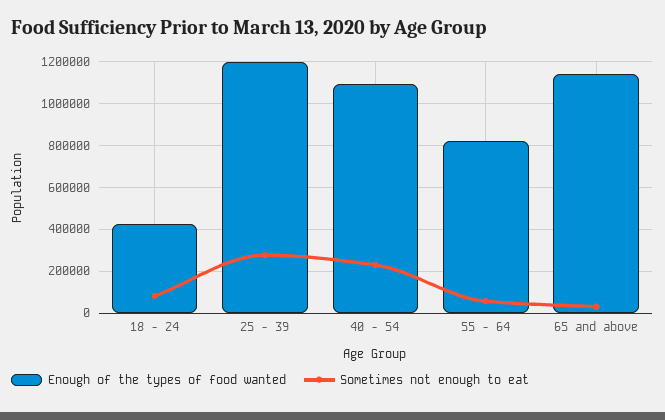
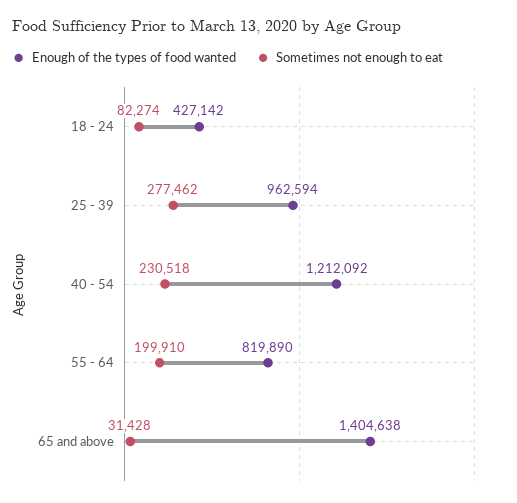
Enough of the types of food wanted, 25 - 39: 1200000 -> 962594
Enough of the types of food wanted, 40 - 54: 1100000 -> 1212092
Sometimes not enough to eat, 55 - 64: 50000 -> 199910
Enough of the types of food wanted, 65 and above: 1150000 -> 1404638

